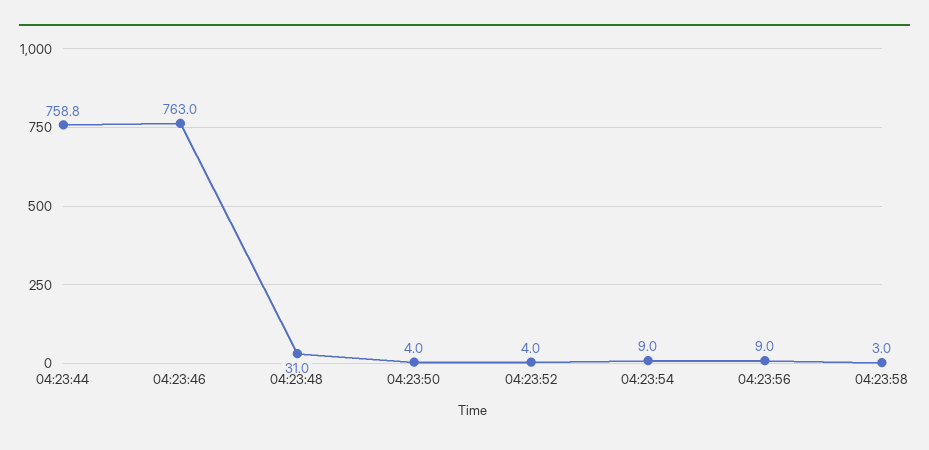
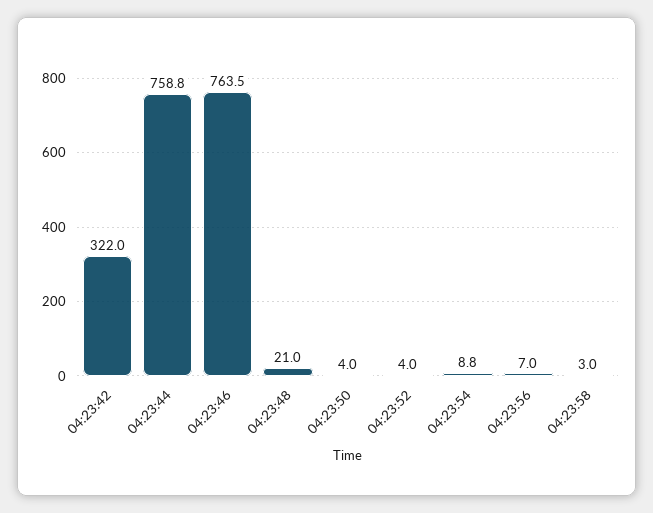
04:23:46: 763 -> 763.5
04:23:48: 31 -> 21
04:23:54: 9 -> 8.8
04:23:56: 9 -> 7
04:23:42: none -> 322

